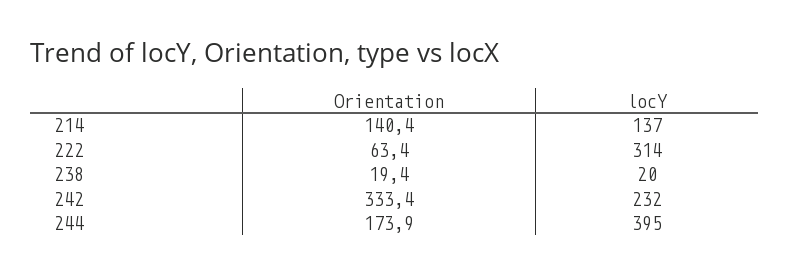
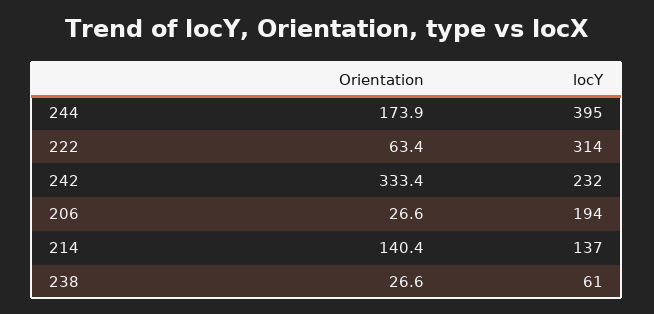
Orientation, 238: 19.4 -> 26.6
locY, 238: 20 -> 61
Orientation, 206: none -> 26.6
locY, 206: none -> 194

